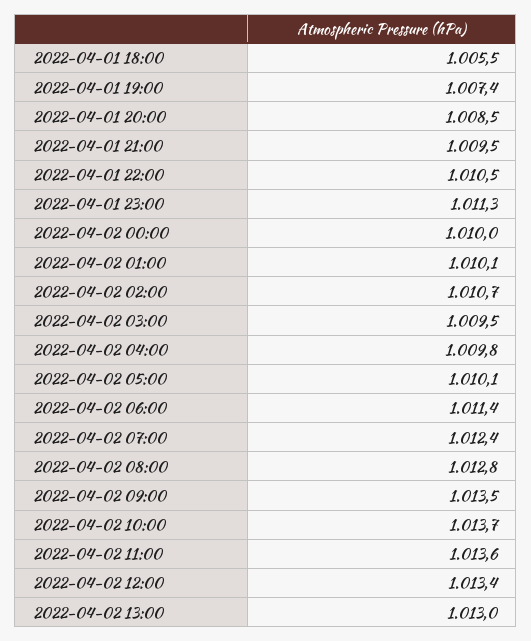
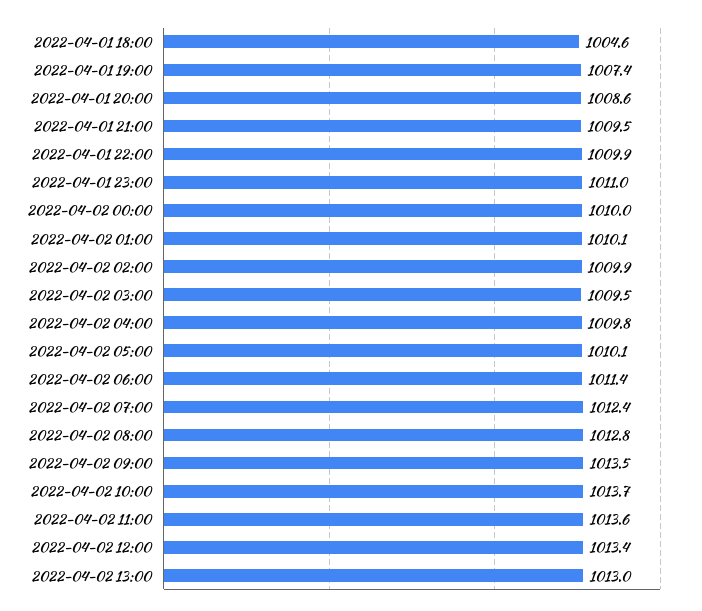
2022-04-01 18:00: 1005.5 -> 1004.6
2022-04-01 20:00: 1008.5 -> 1008.6
2022-04-01 22:00: 1010.5 -> 1009.9
2022-04-01 23:00: 1011.3 -> 1011
2022-04-02 02:00: 1010.7 -> 1009.9

